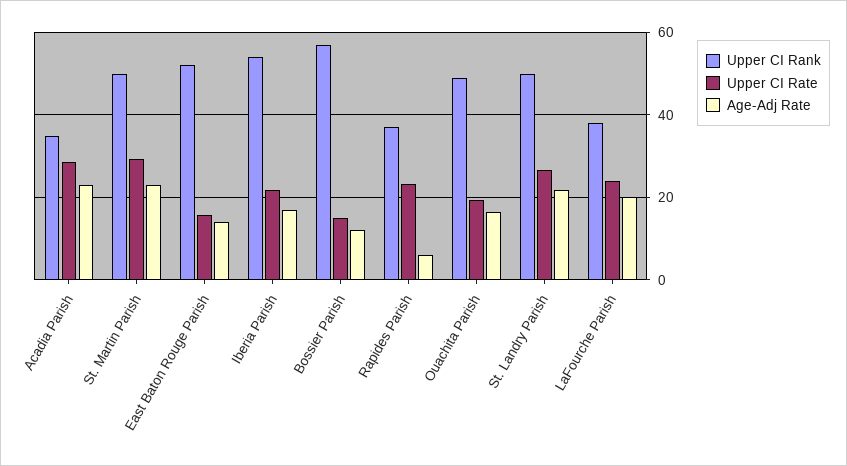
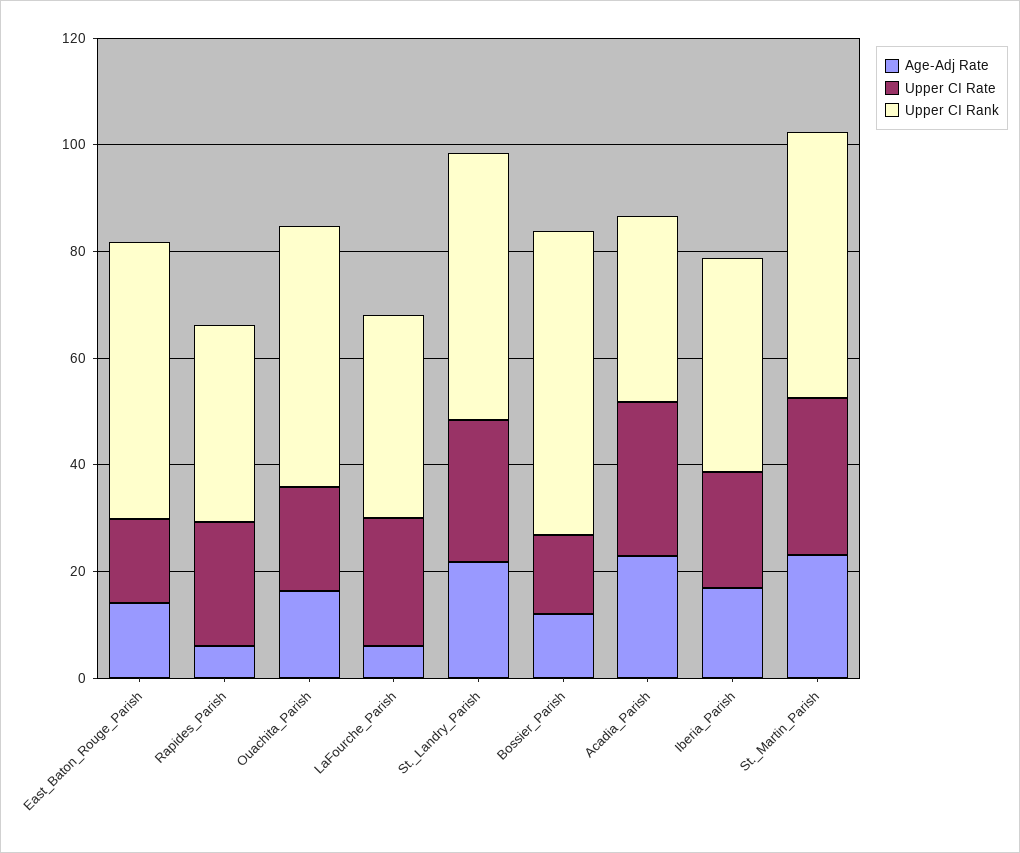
Upper CI Rank, Iberia Parish: 54 -> 40
Age-Adj Rate, LaFourche Parish: 20 -> 5

